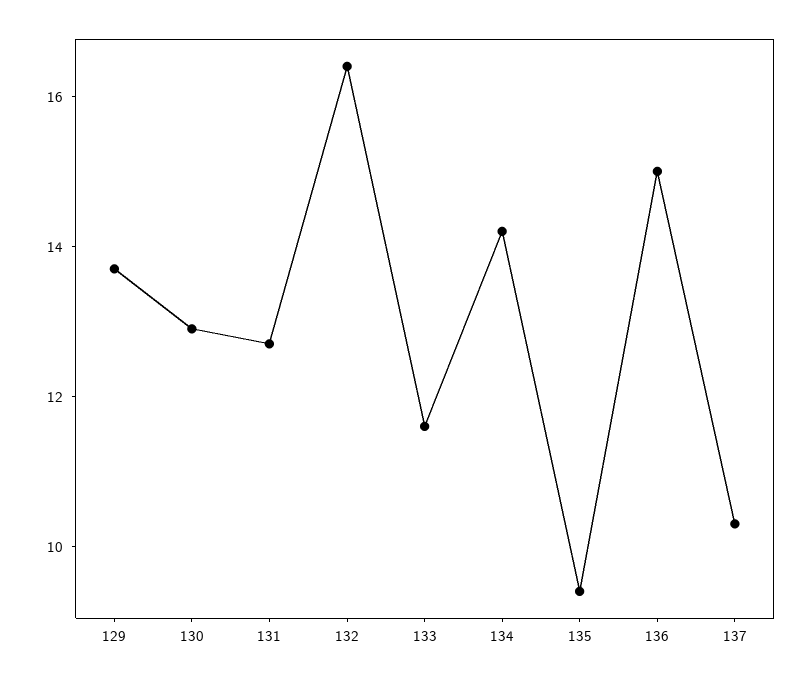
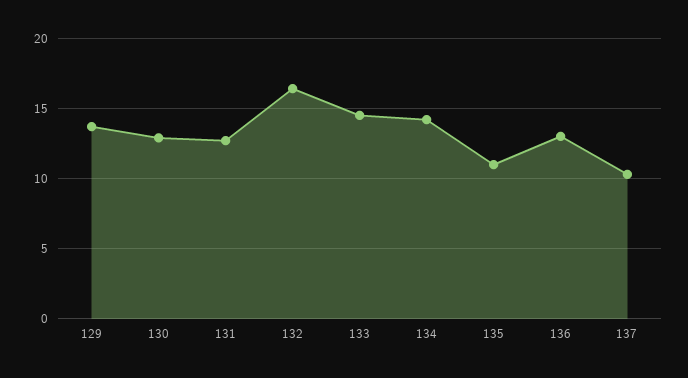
133: 11.5 -> 14.5
135: 9.5 -> 11
136: 15 -> 13

